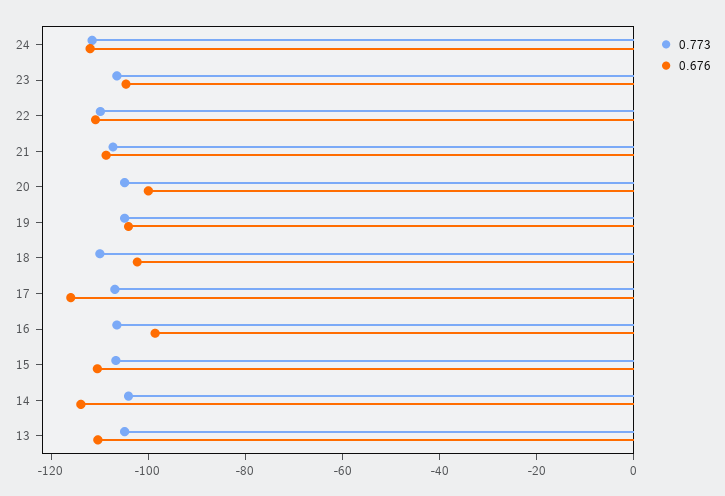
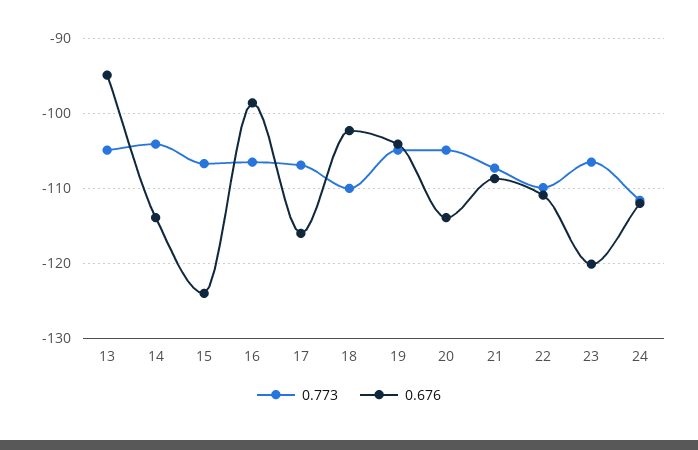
0.676, 23: -105 -> -120
0.676, 20: -100 -> -114
0.676, 15: -110 -> -124
0.676, 13: -110 -> -95

